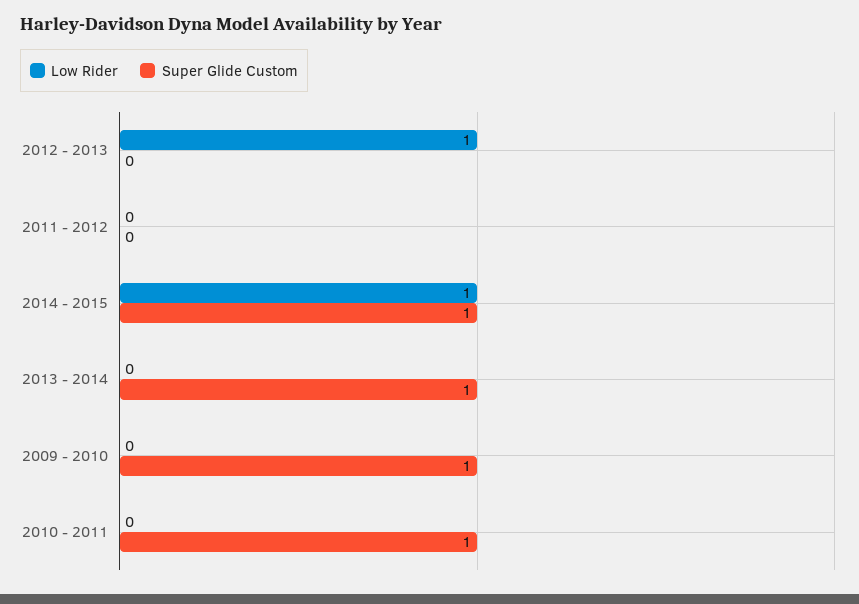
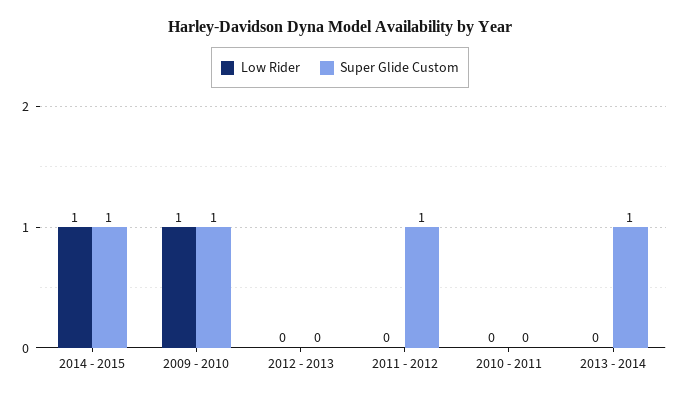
Low Rider, 2012 - 2013: 1 -> 0
Super Glide Custom, 2011 - 2012: 0 -> 1
Low Rider, 2009 - 2010: 0 -> 1
Super Glide Custom, 2010 - 2011: 1 -> 0

